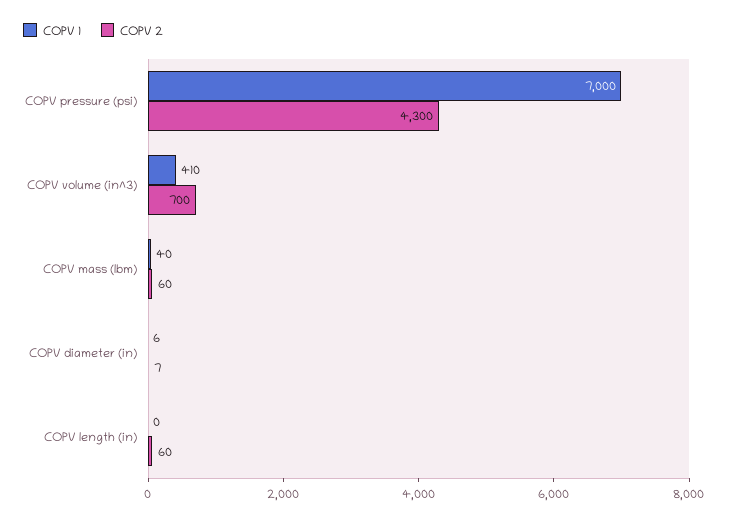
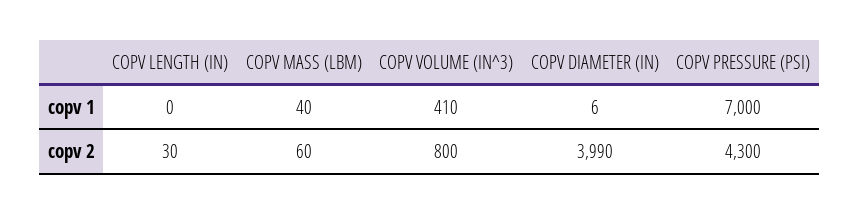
COPV 2, COPV volume (in^3): 700 -> 800
COPV 2, COPV diameter (in): 7 -> 3990
COPV 2, COPV length (in): 60 -> 30

